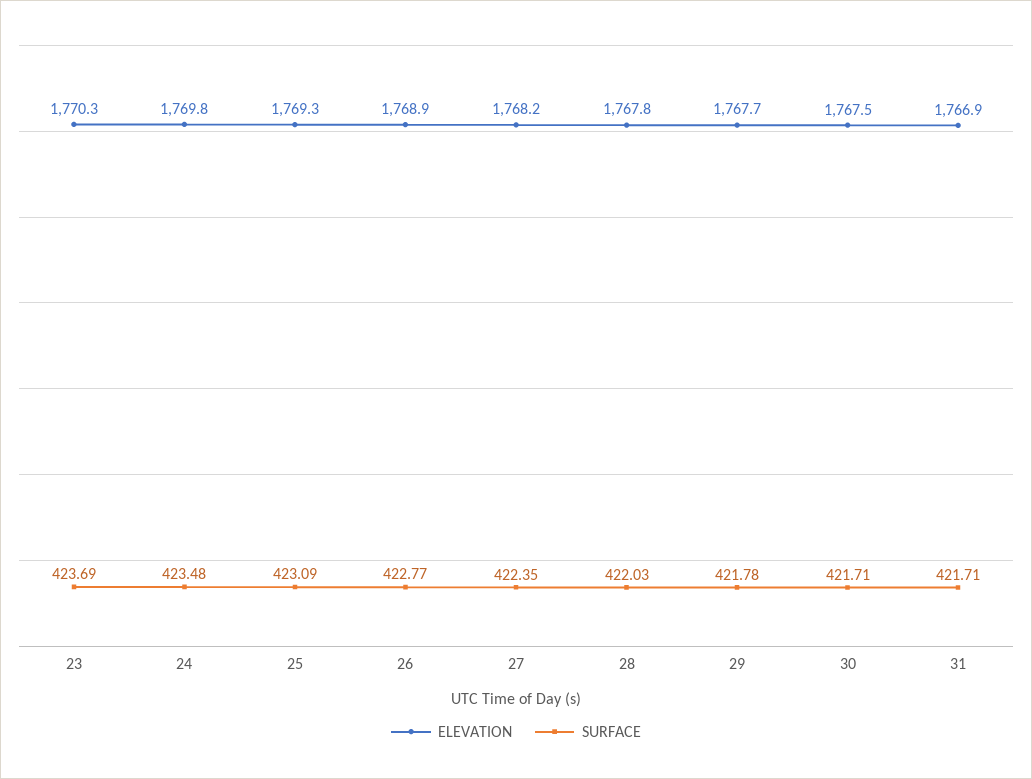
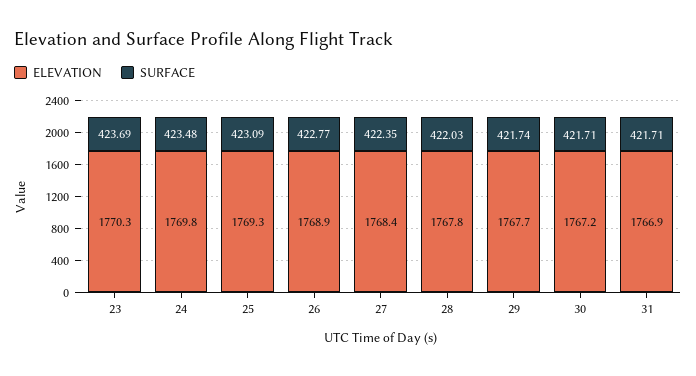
ELEVATION, 27: 1768.2 -> 1768.4
SURFACE, 29: 421.78 -> 421.74
ELEVATION, 30: 1767.5 -> 1767.2

